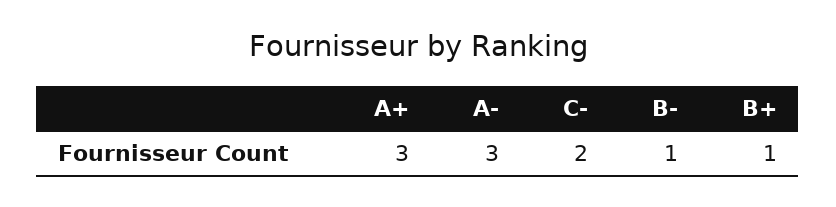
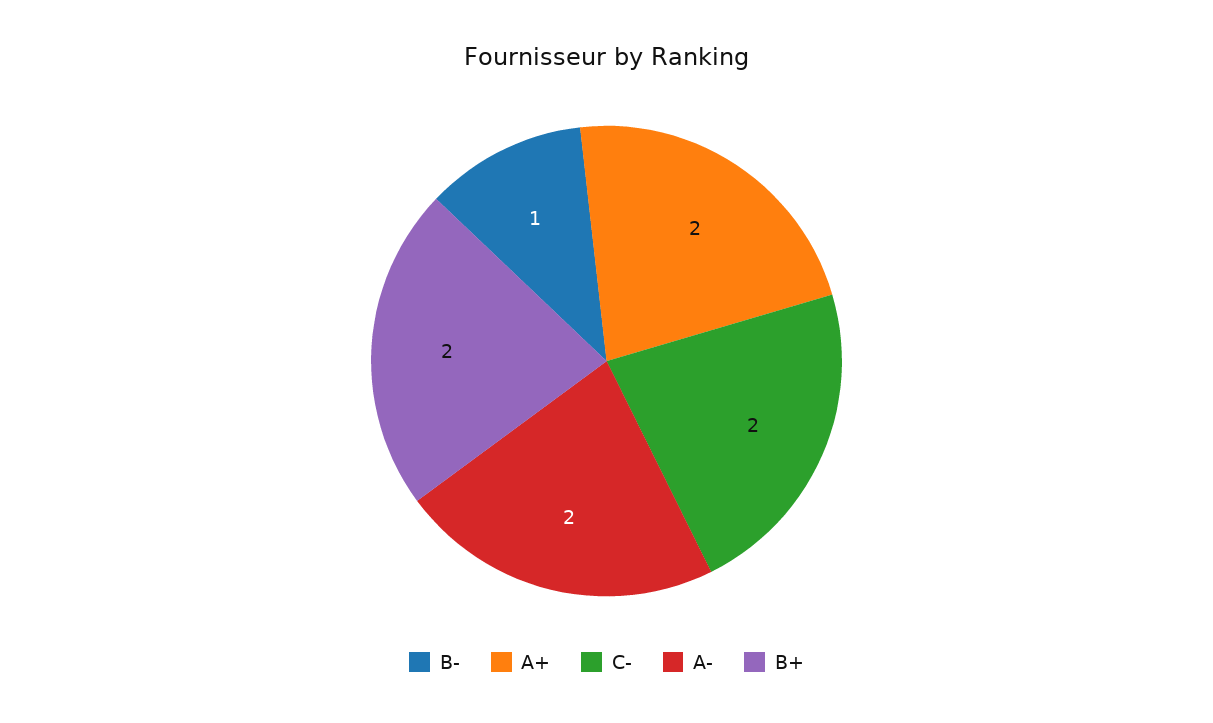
A+: 3 -> 2
A-: 3 -> 2
B+: 1 -> 2

